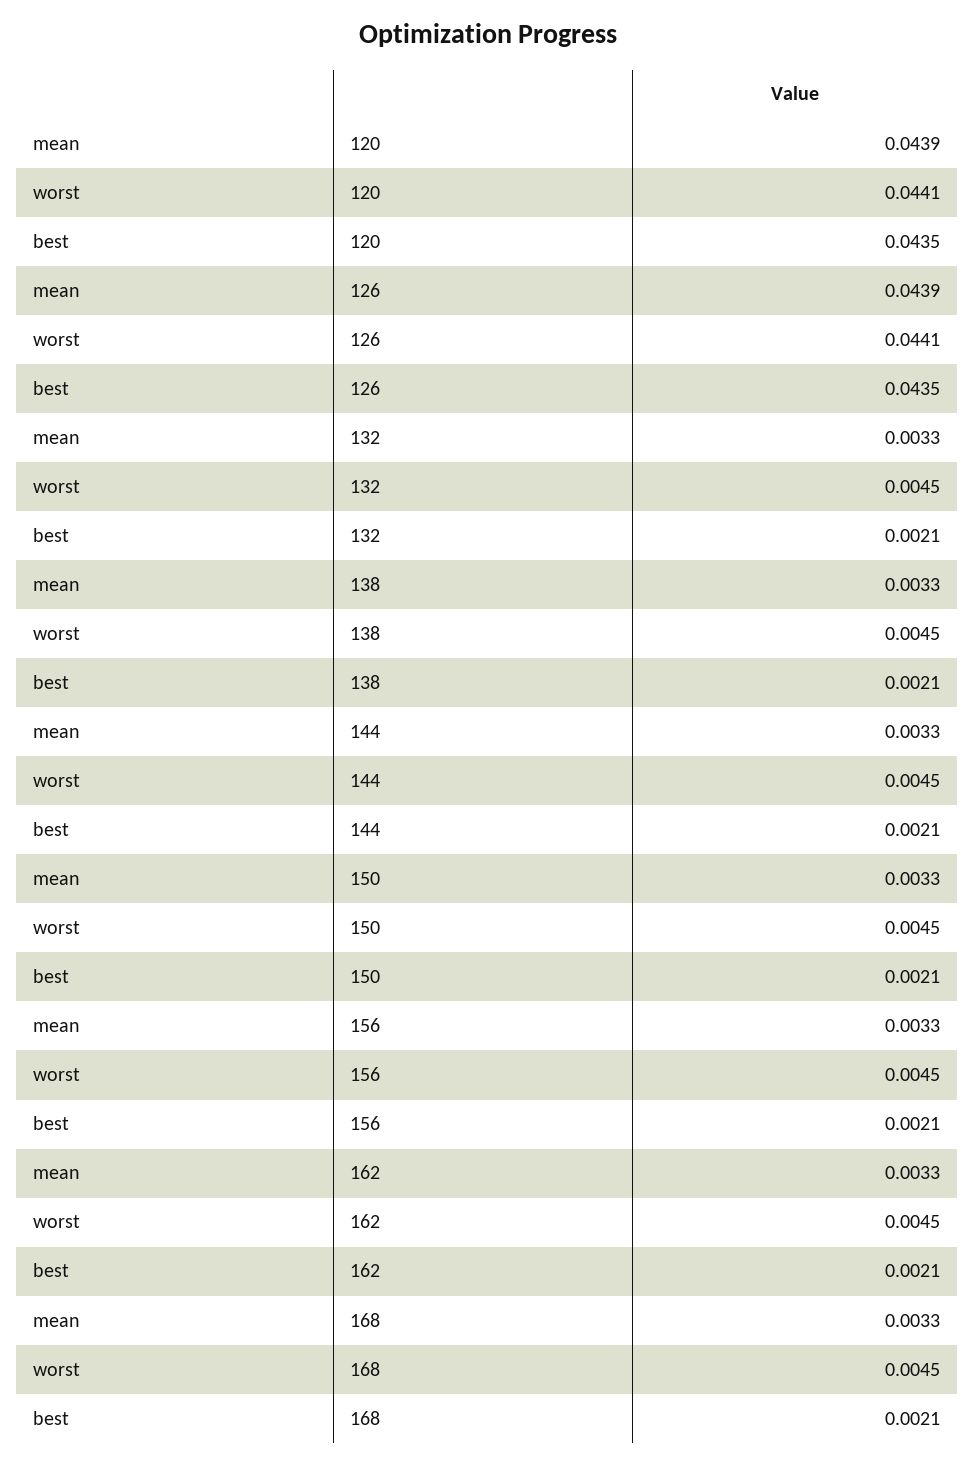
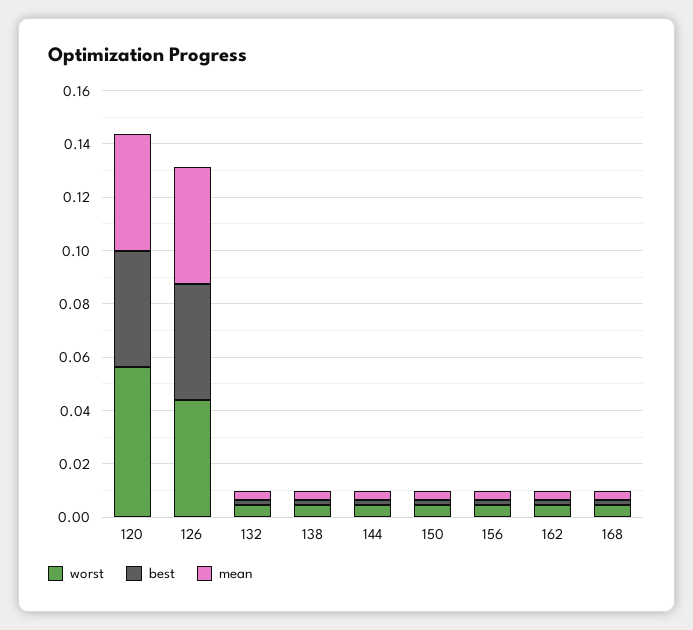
worst, 120: 0.0441 -> 0.055

